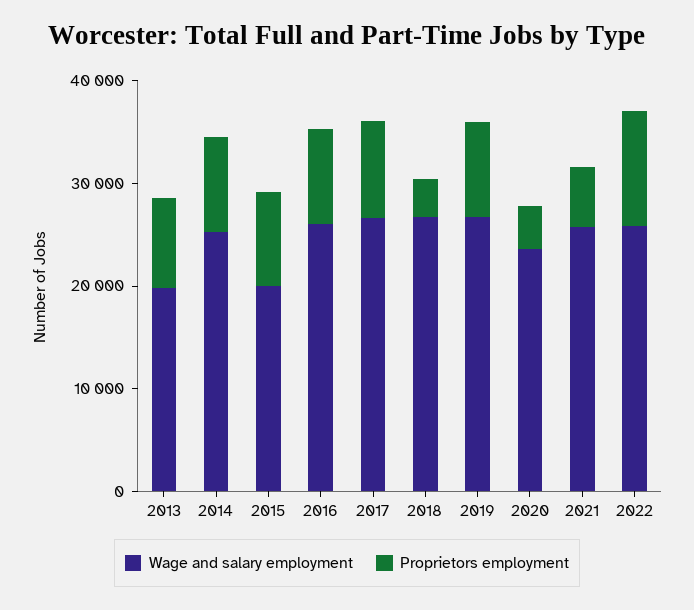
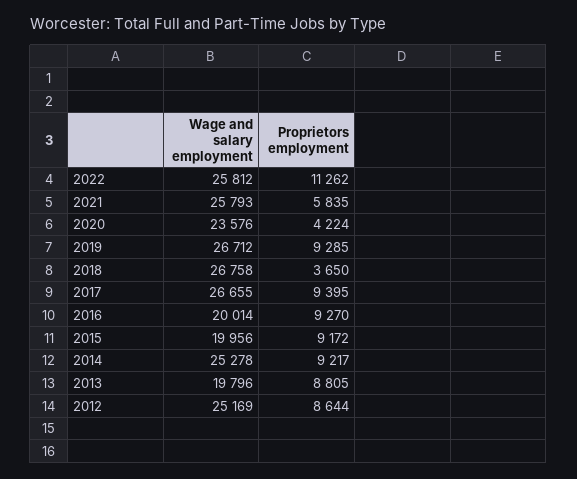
Wage and salary employment, 2016: 26000 -> 20014
Wage and salary employment, 2012: none -> 25169
Proprietors employment, 2012: none -> 8644

